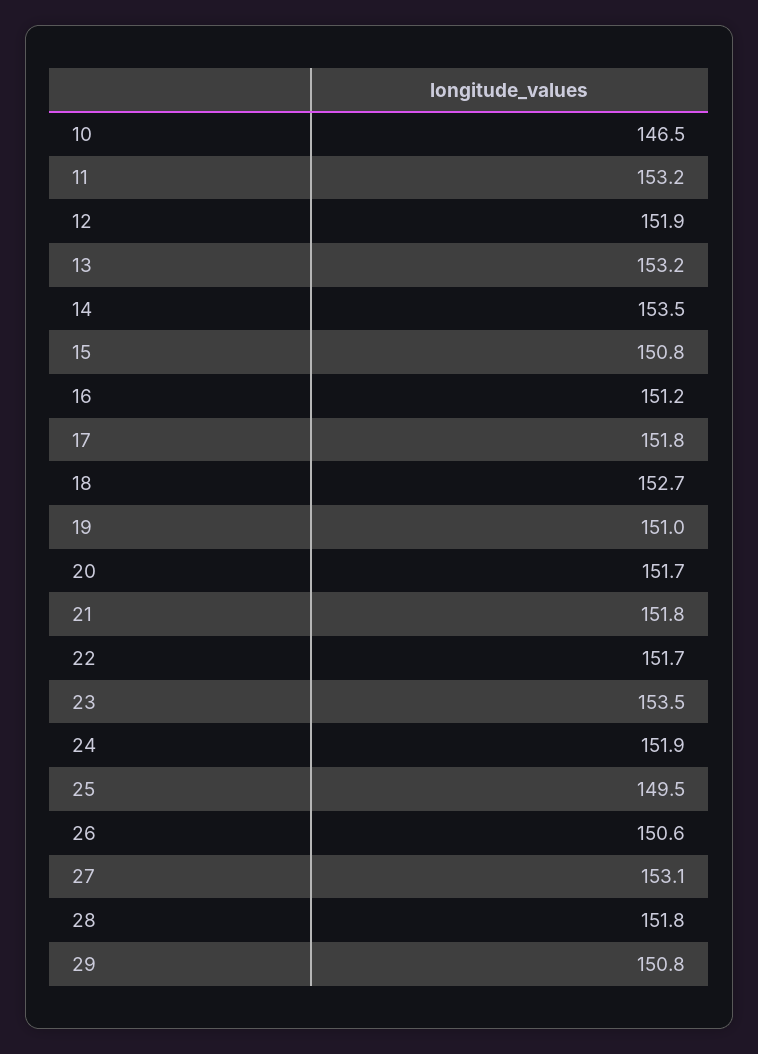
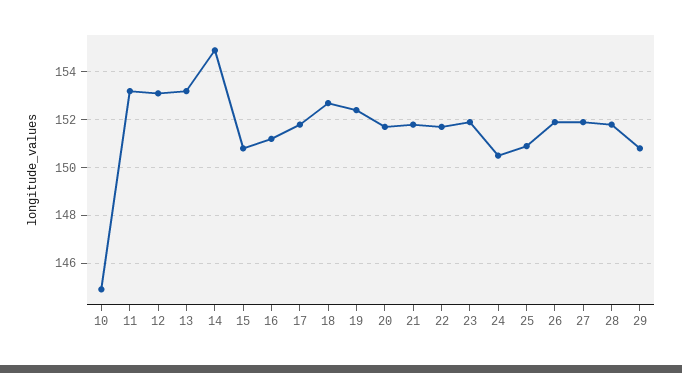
10: 146.5 -> 145
12: 151.9 -> 153
14: 153.5 -> 155
19: 151 -> 152.5
23: 153.5 -> 152
24: 151.9 -> 150.5
25: 149.5 -> 151
26: 150.6 -> 152
27: 153.1 -> 152

